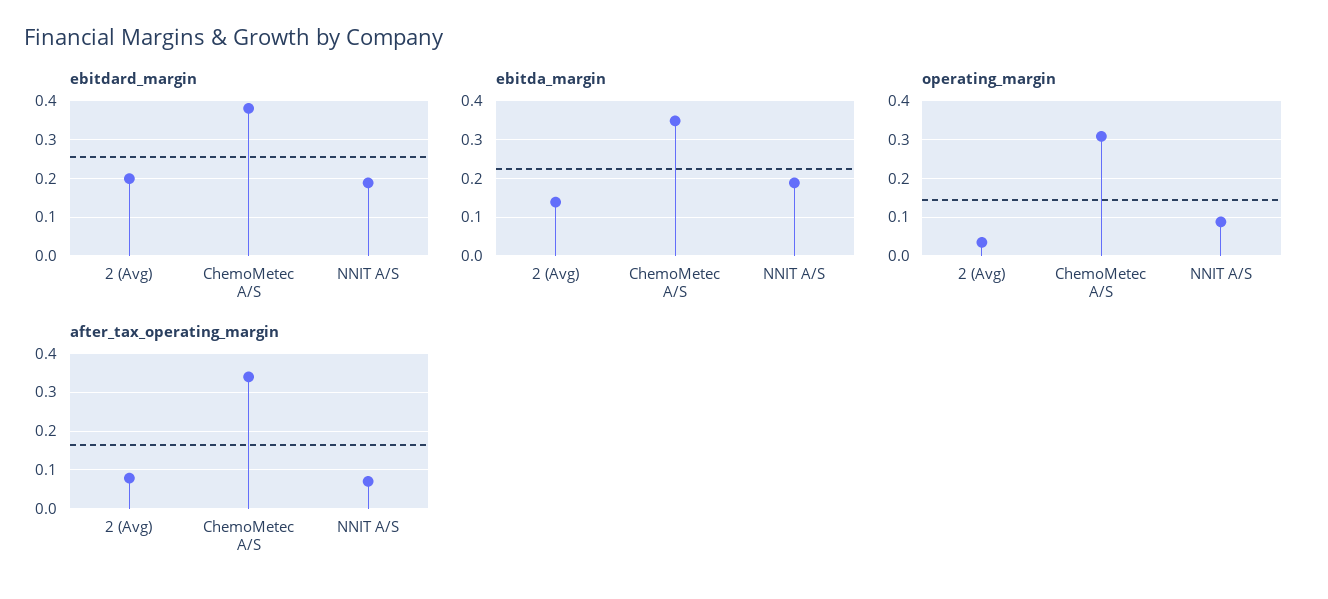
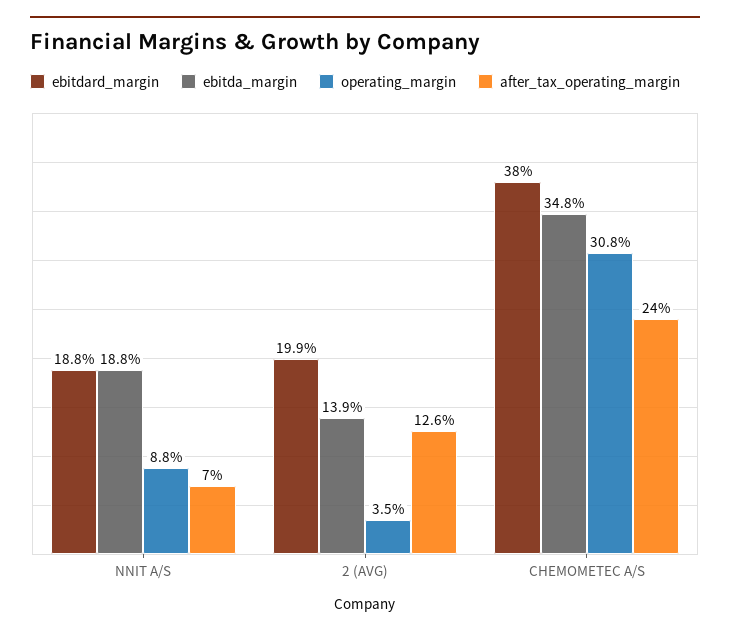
after_tax_operating_margin, 2 (Avg): 0.08 -> 0.126
after_tax_operating_margin, ChemoMetec A/S: 0.34 -> 0.24

